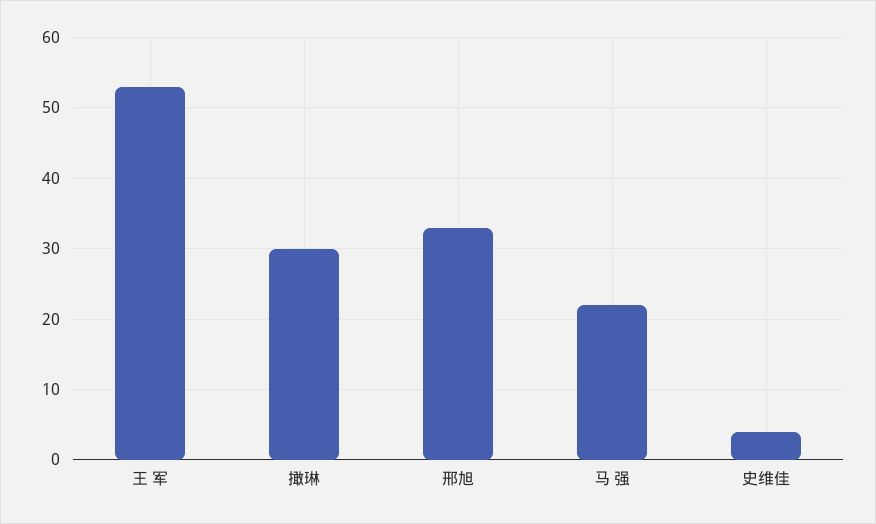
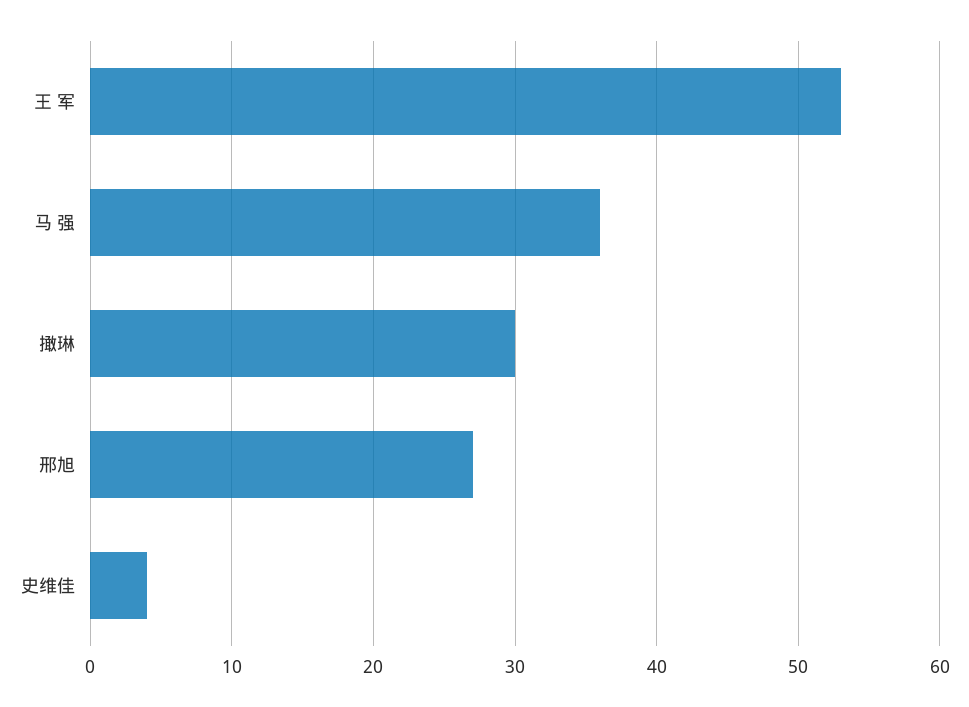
邢旭: 33 -> 27
马 强: 22 -> 36

